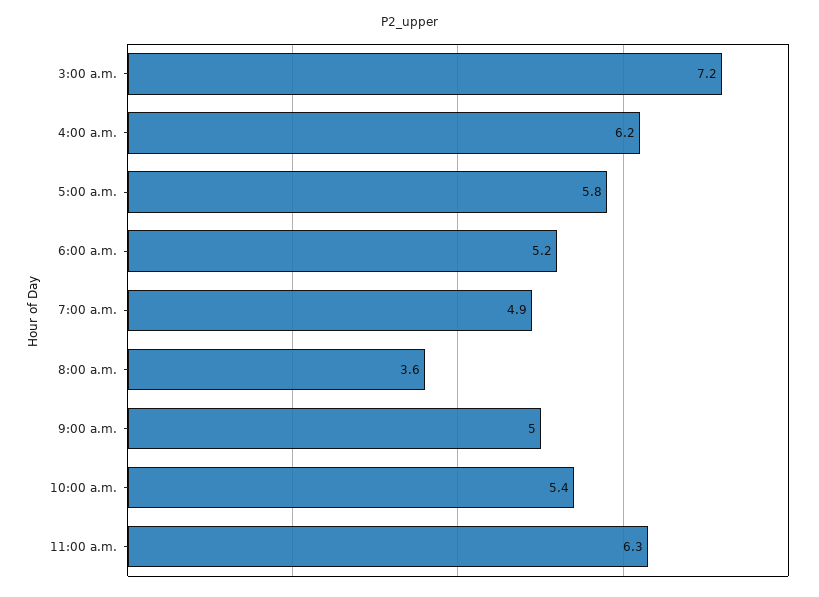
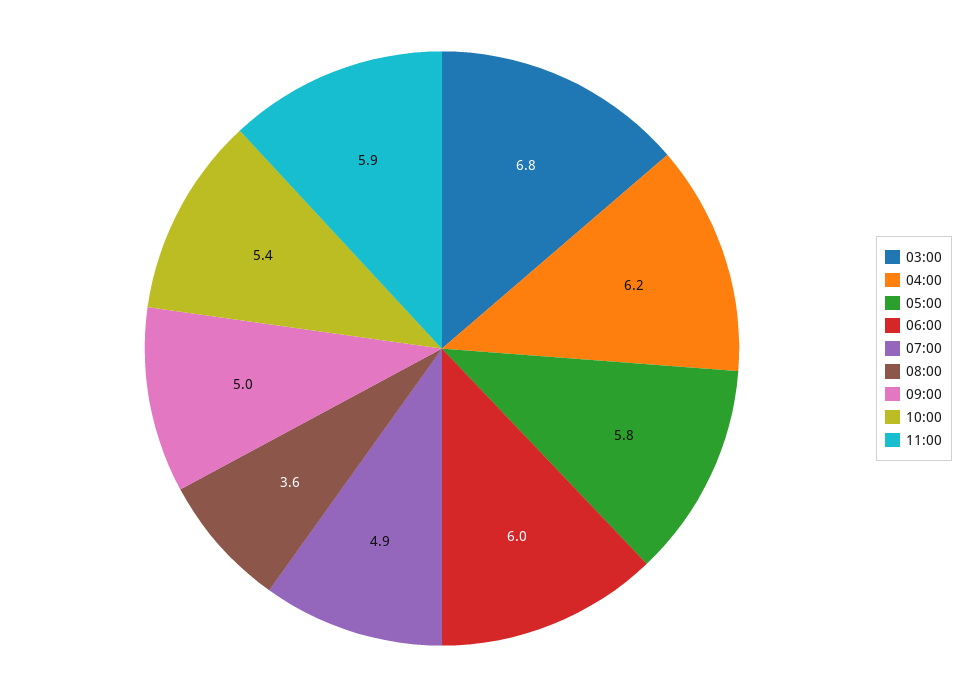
3:00 a.m.: 7.2 -> 6.8
6:00 a.m.: 5.2 -> 6
11:00 a.m.: 6.3 -> 5.9

